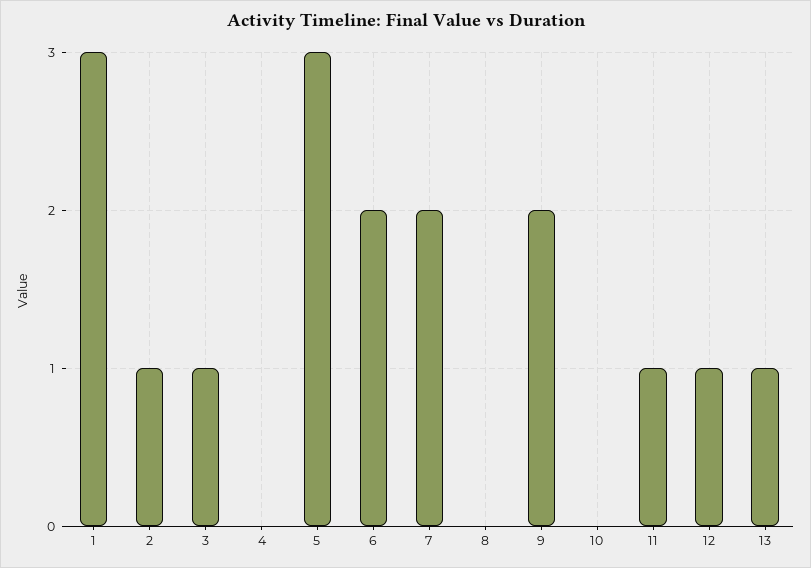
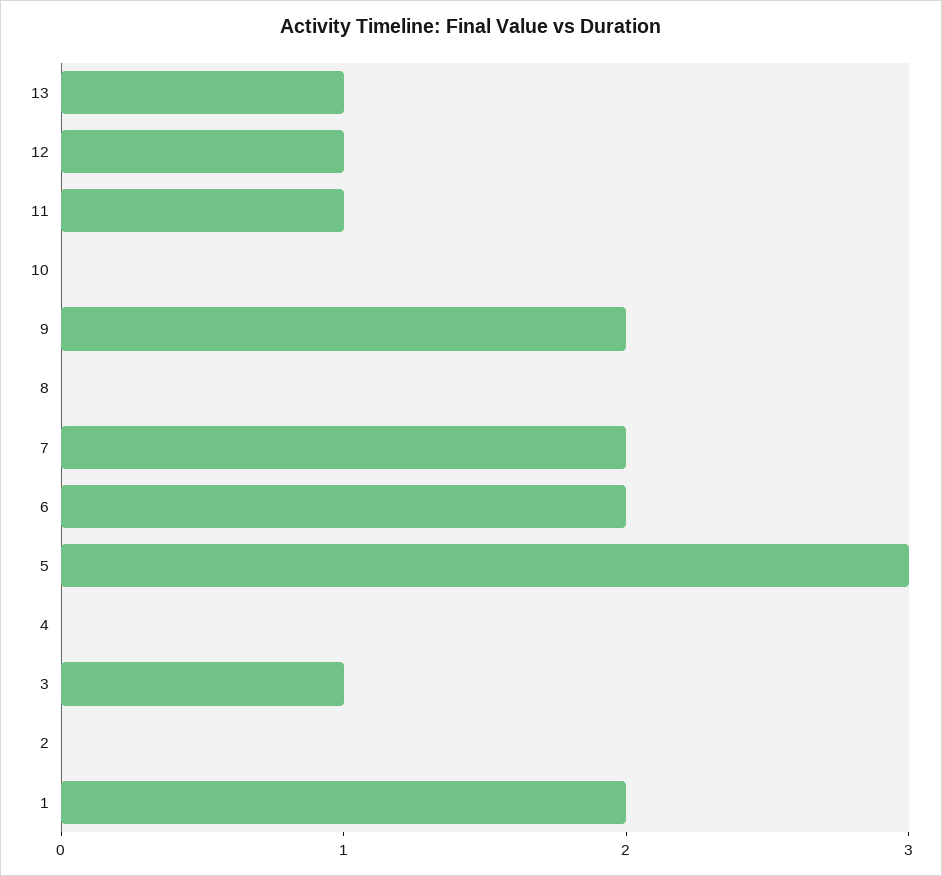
1: 3 -> 2
2: 1 -> 0

